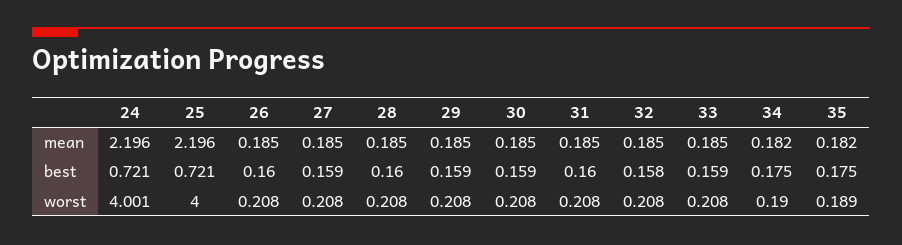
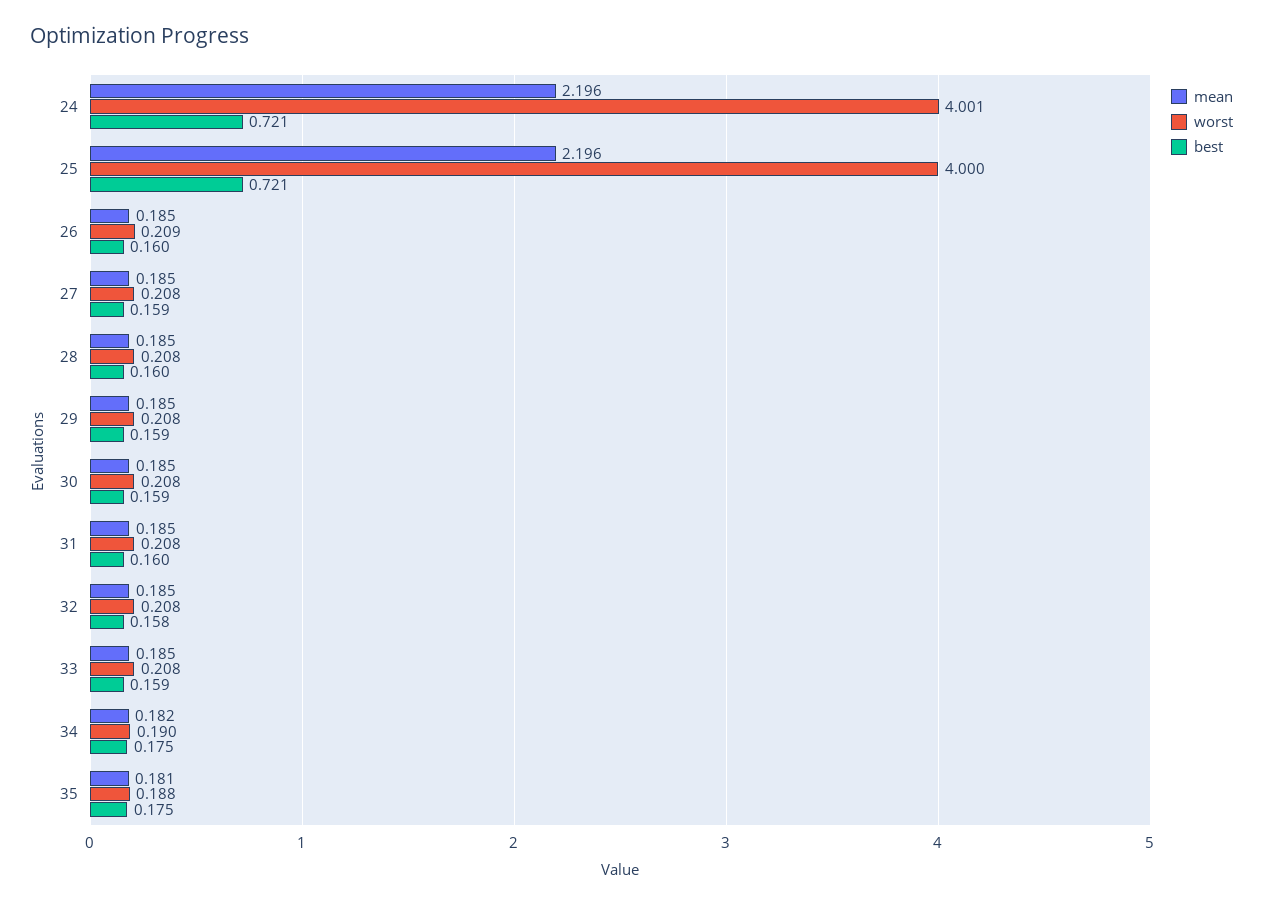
mean, 35: 0.182 -> 0.181
worst, 26: 0.208 -> 0.209
worst, 35: 0.189 -> 0.188

